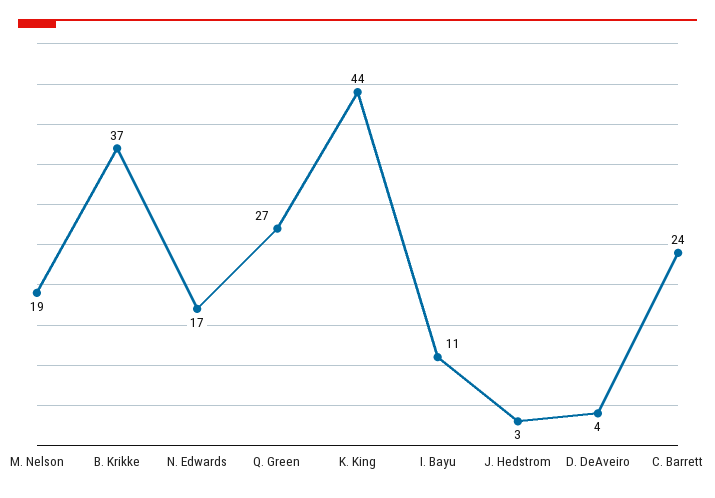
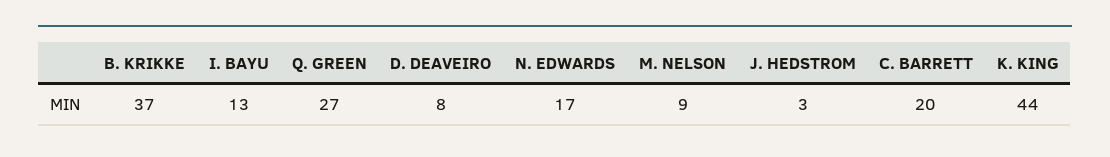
M. Nelson: 19 -> 9
I. Bayu: 11 -> 13
D. DeAveiro: 4 -> 8
C. Barrett: 24 -> 20

